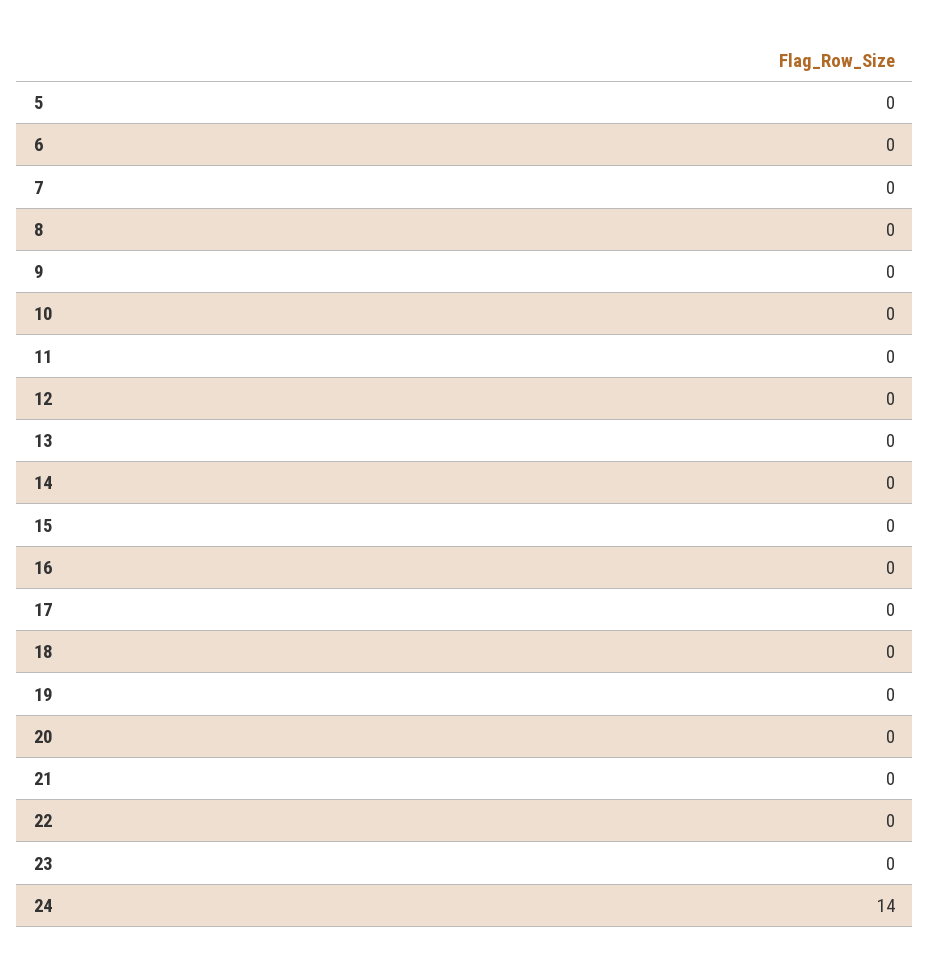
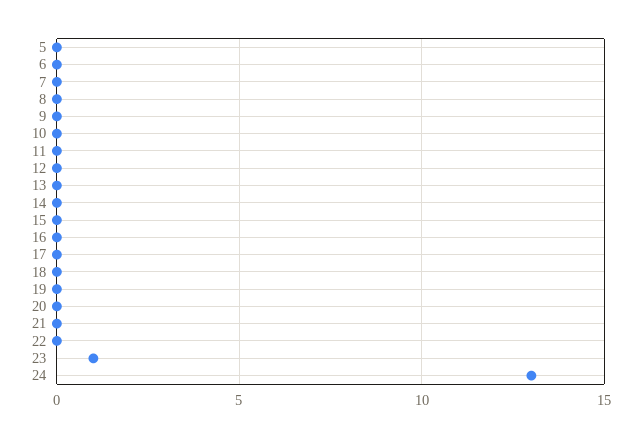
23: 0 -> 1
24: 14 -> 13

